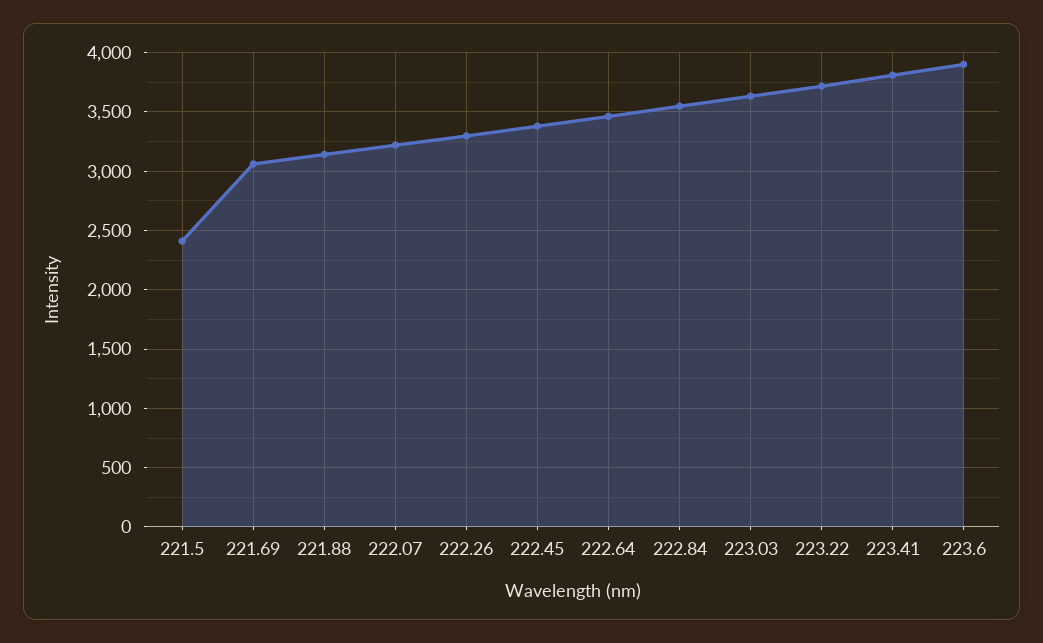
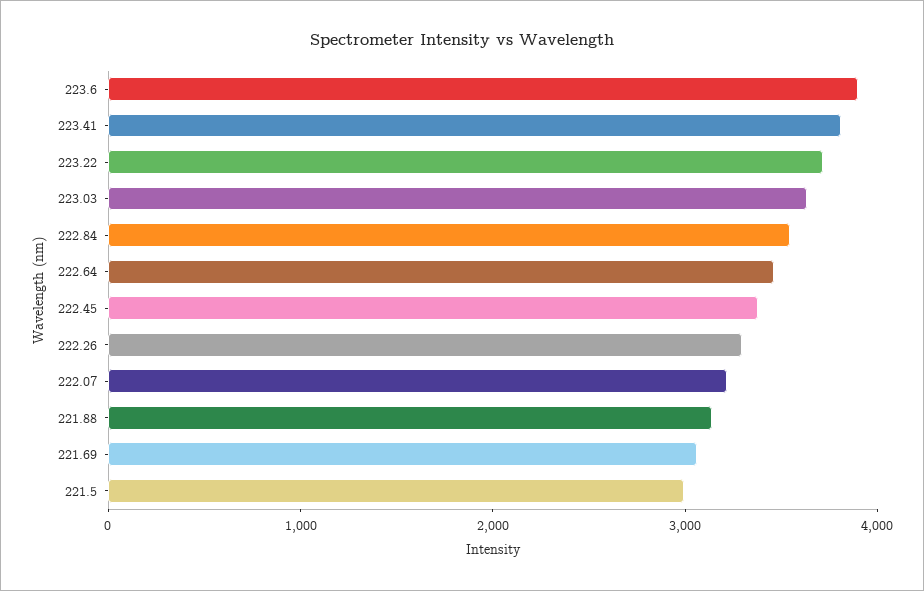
221.5: 2400 -> 3000

